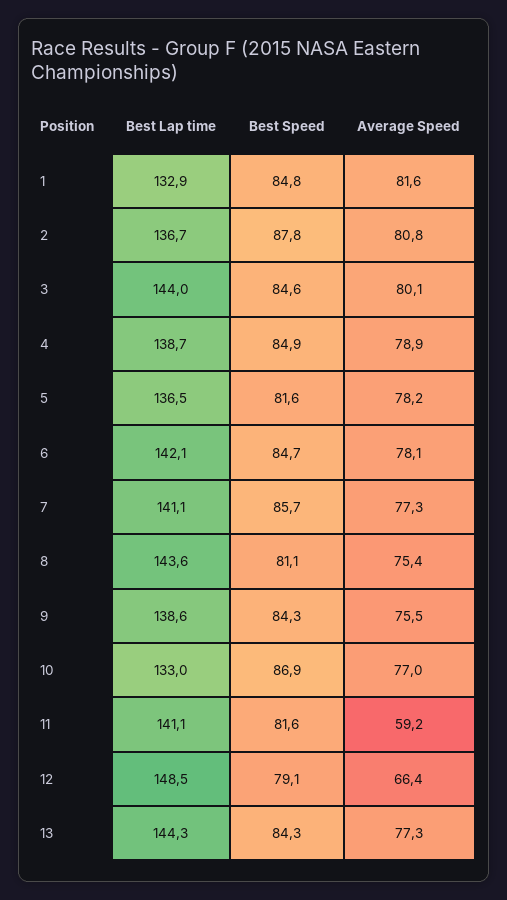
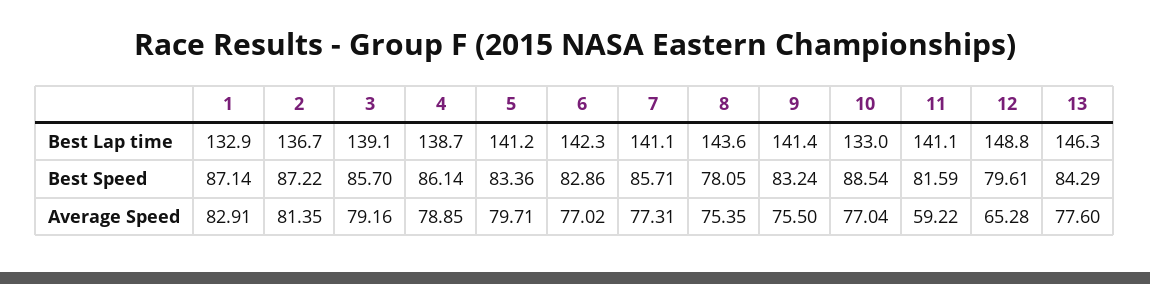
Best Speed, 1: 84.8 -> 87.14
Average Speed, 1: 81.6 -> 82.91
Best Speed, 2: 87.8 -> 87.22
Average Speed, 2: 80.8 -> 81.35
Best Lap time, 3: 144 -> 139.1
Best Speed, 3: 84.6 -> 85.7
Average Speed, 3: 80.1 -> 79.16
Best Speed, 4: 84.9 -> 86.14
Best Lap time, 5: 136.5 -> 141.2
Best Speed, 5: 81.6 -> 83.36
Average Speed, 5: 78.2 -> 79.71
Best Lap time, 6: 142.1 -> 142.3
Best Speed, 6: 84.7 -> 82.86
Average Speed, 6: 78.1 -> 77.02
Best Speed, 8: 81.1 -> 78.05
Best Lap time, 9: 138.6 -> 141.4
Best Speed, 9: 84.3 -> 83.24
Best Speed, 10: 86.9 -> 88.54
Best Lap time, 12: 148.5 -> 148.8
Best Speed, 12: 79.1 -> 79.61
Average Speed, 12: 66.4 -> 65.28
Best Lap time, 13: 144.3 -> 146.3
Average Speed, 13: 77.3 -> 77.6

